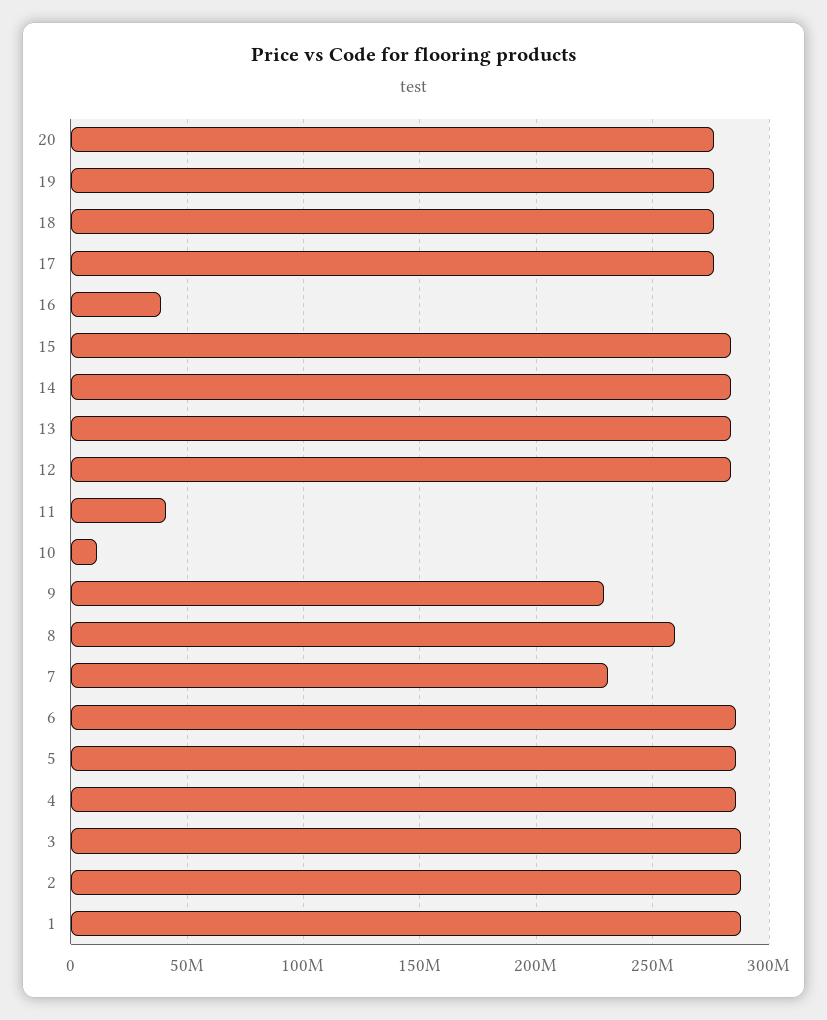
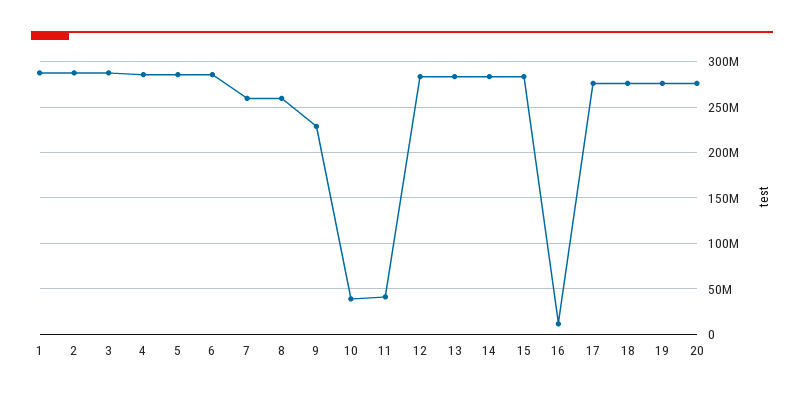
16: 40000000 -> 10000000
10: 10000000 -> 40000000
7: 230000000 -> 260000000

